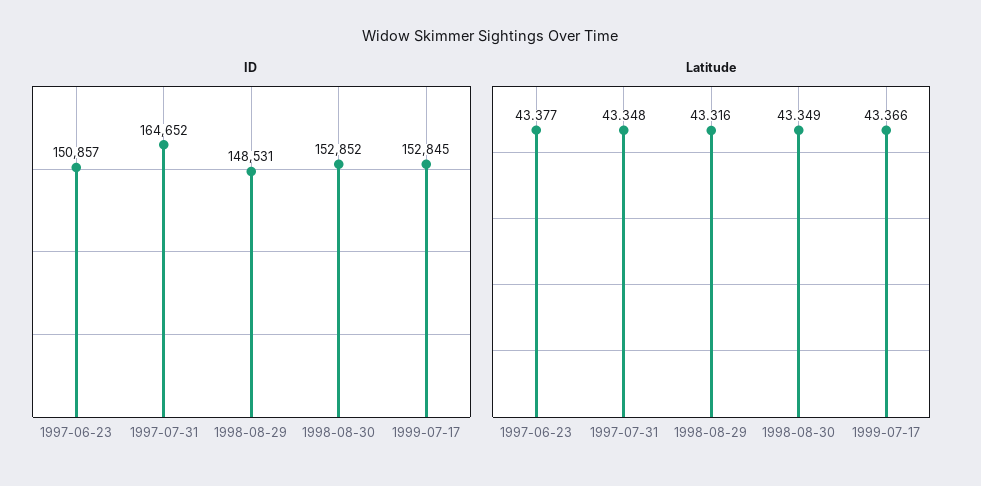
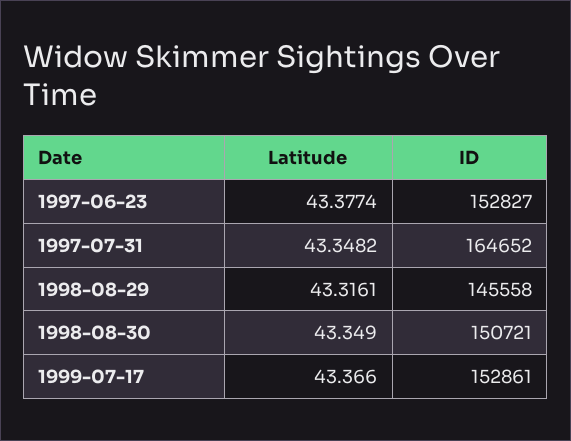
ID, 1997-06-23: 150857 -> 152827
ID, 1998-08-29: 148531 -> 145558
ID, 1998-08-30: 152852 -> 150721
ID, 1999-07-17: 152845 -> 152861

